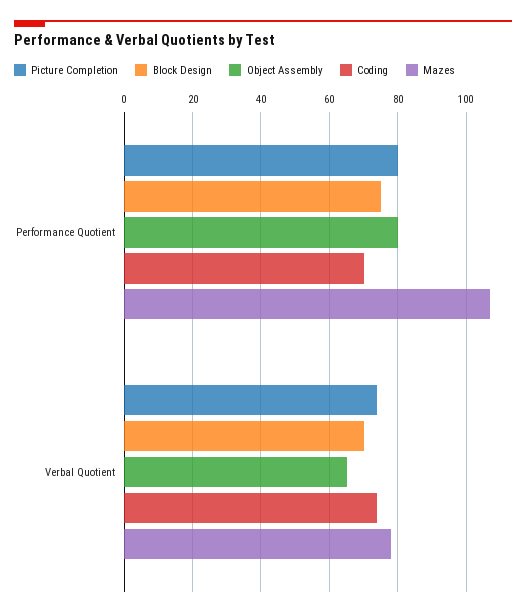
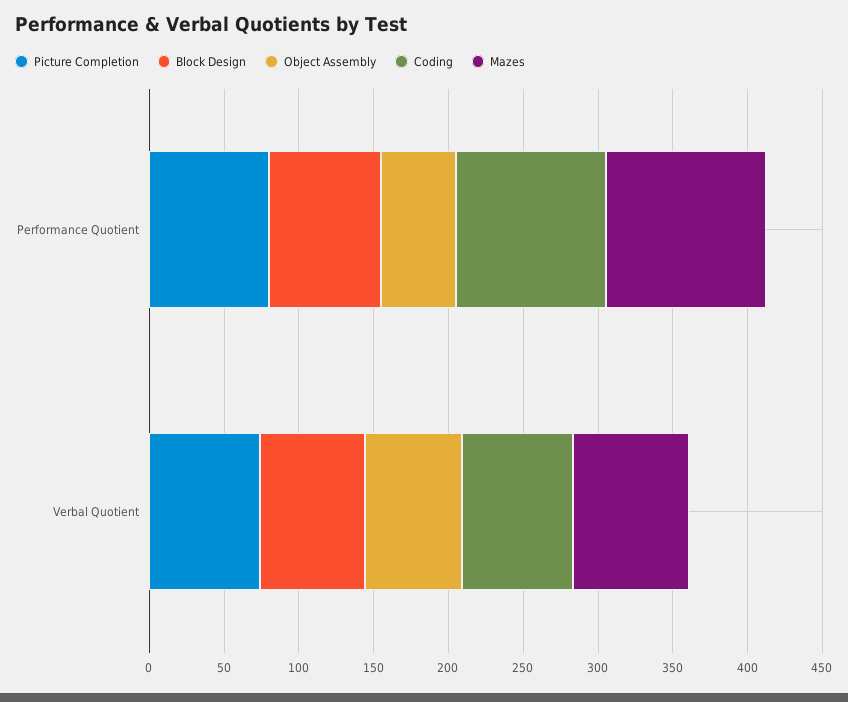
Object Assembly, Performance Quotient: 80 -> 50
Coding, Performance Quotient: 70 -> 100

